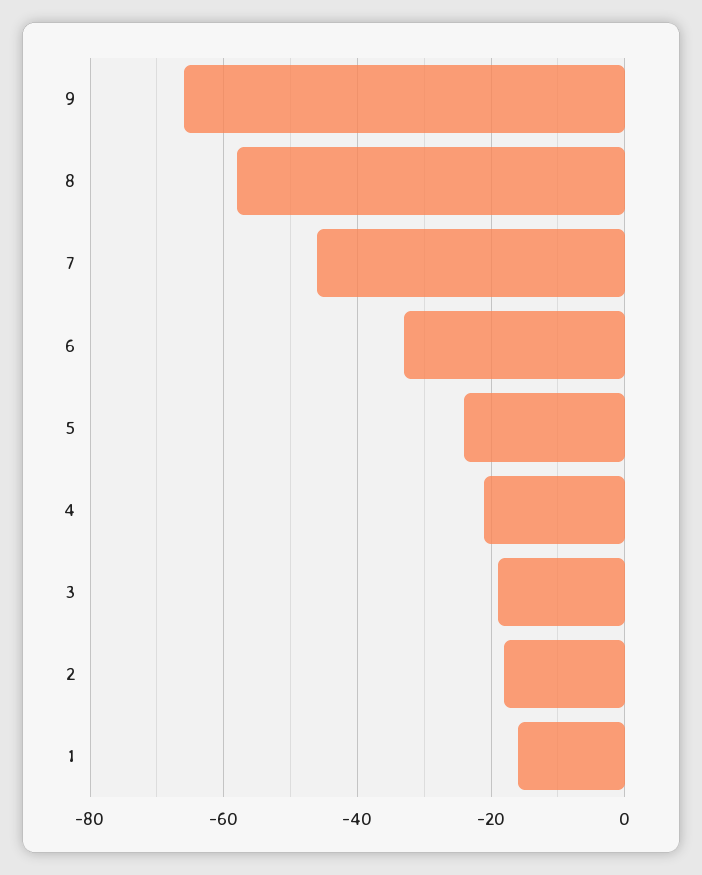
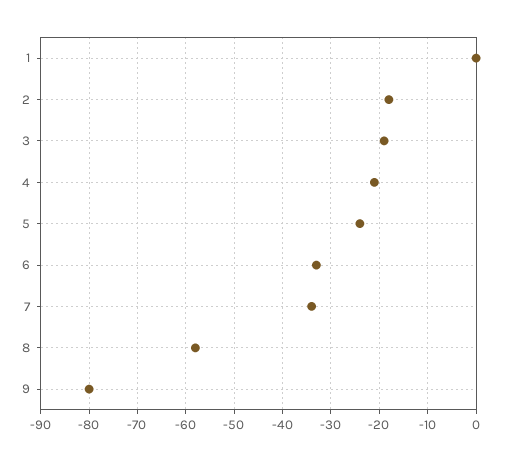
9: -65 -> -80
7: -45 -> -35
1: -15 -> 0

